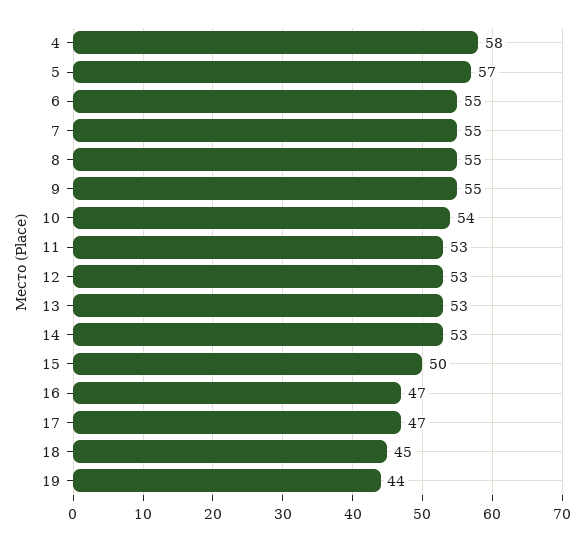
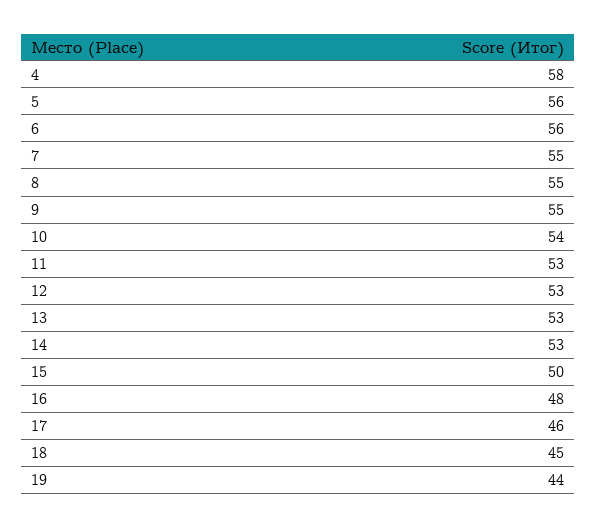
5: 57 -> 56
6: 55 -> 56
16: 47 -> 48
17: 47 -> 46

